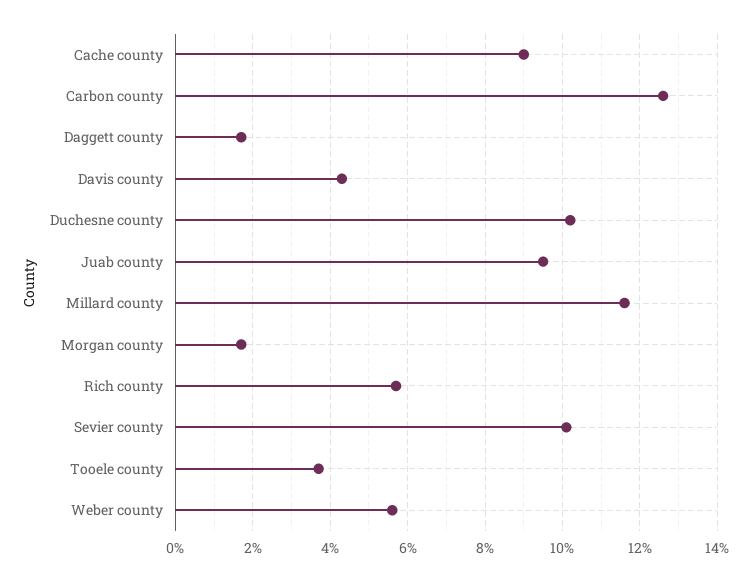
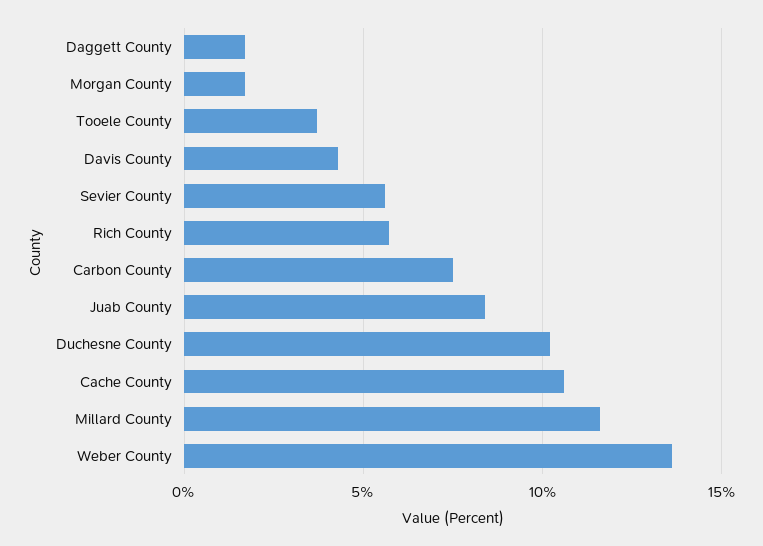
Cache county: 9 -> 10.5
Carbon county: 12.5 -> 7.5
Juab county: 9.5 -> 8.5
Sevier county: 10 -> 5.5
Weber county: 5.5 -> 13.5

